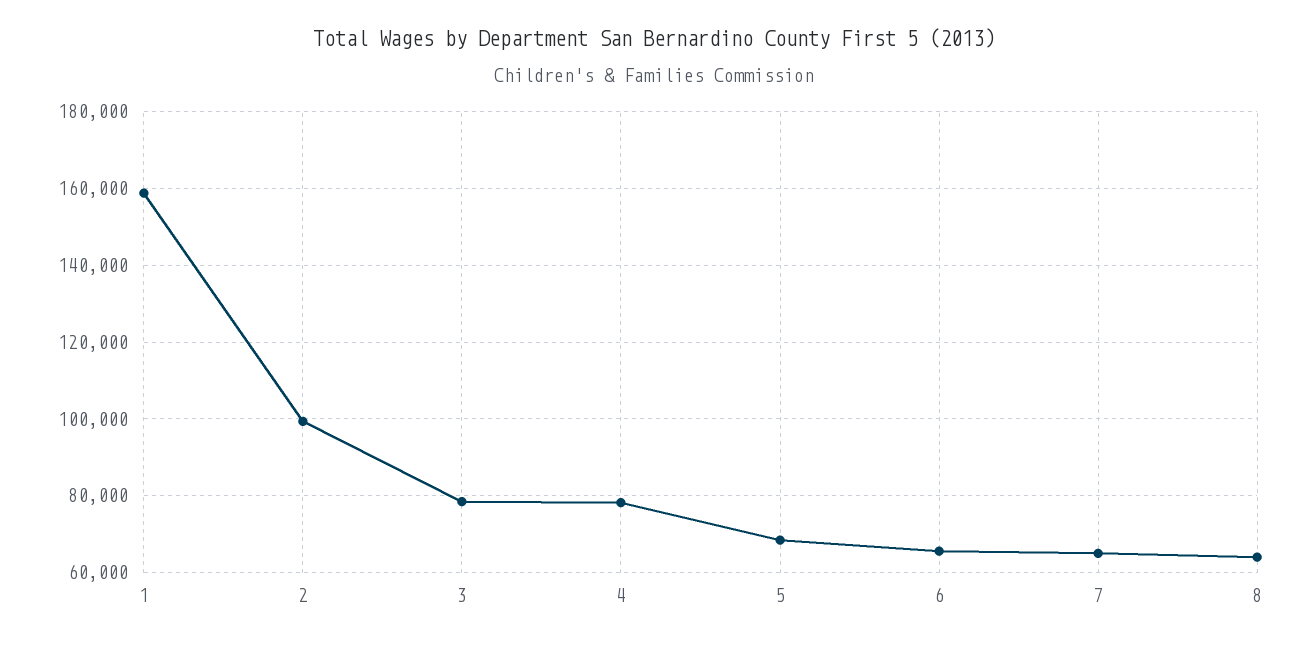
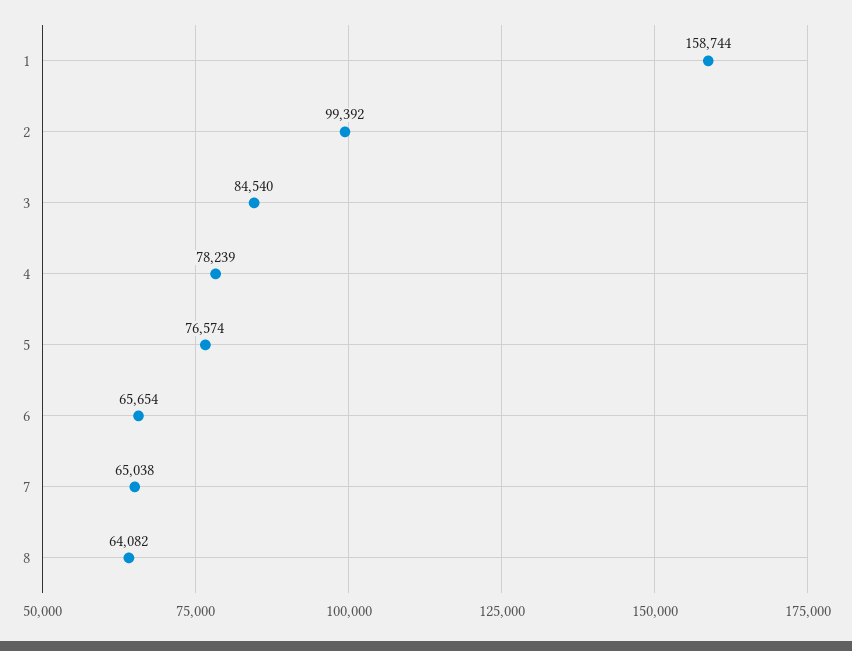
3: 78000 -> 84540
5: 68000 -> 76574

